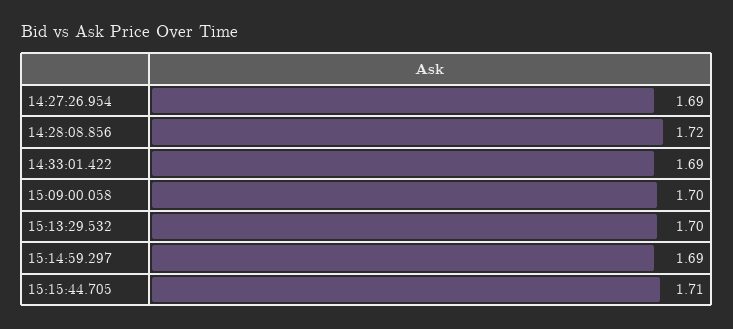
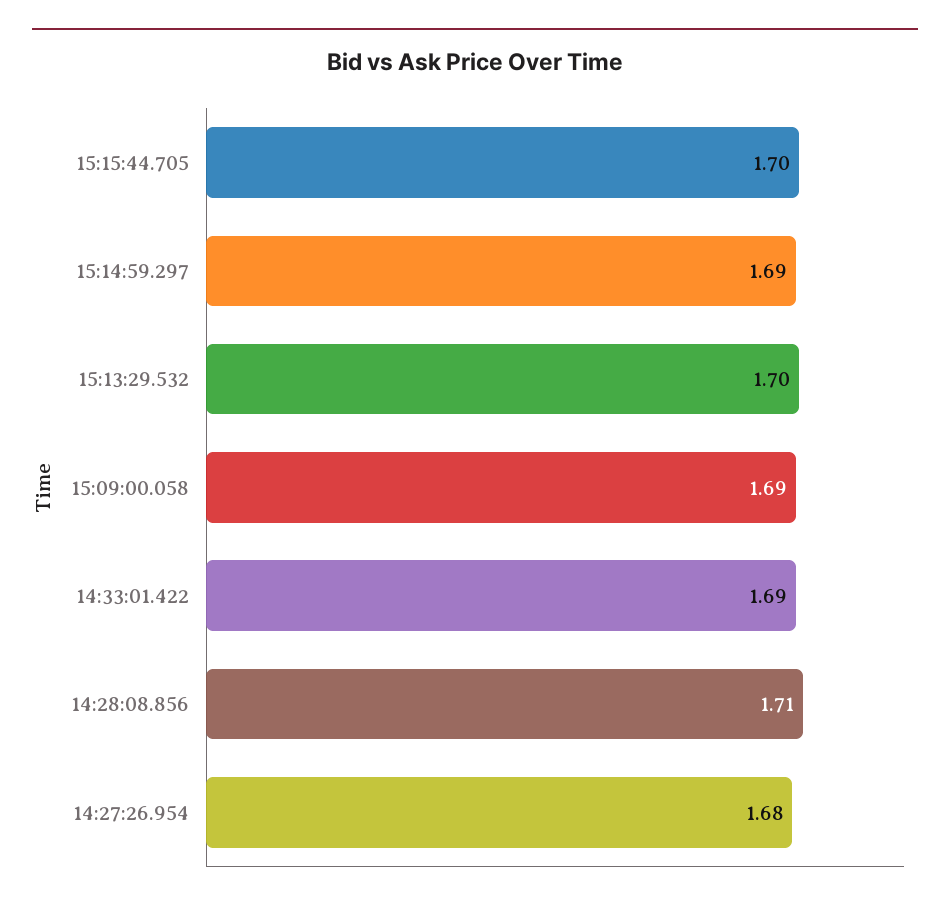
14:27:26.954: 1.69 -> 1.68
14:28:08.856: 1.72 -> 1.71
15:09:00.058: 1.7 -> 1.69
15:15:44.705: 1.71 -> 1.7

